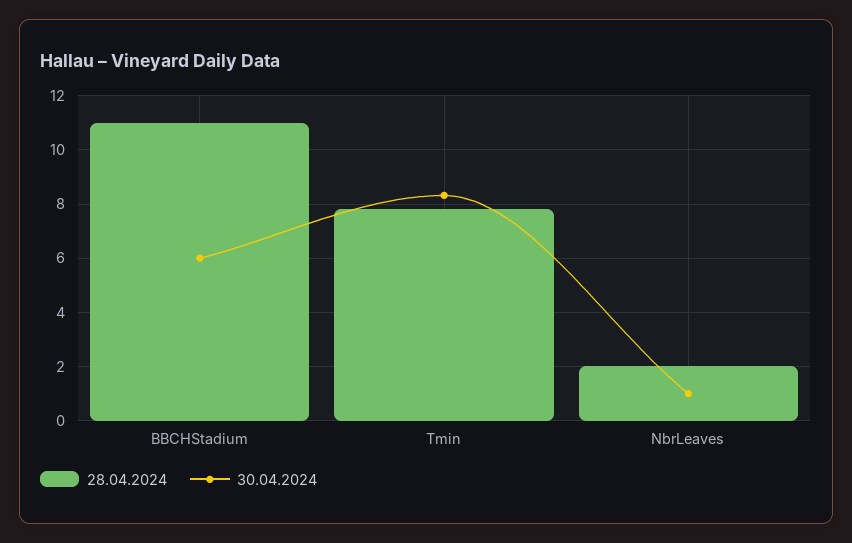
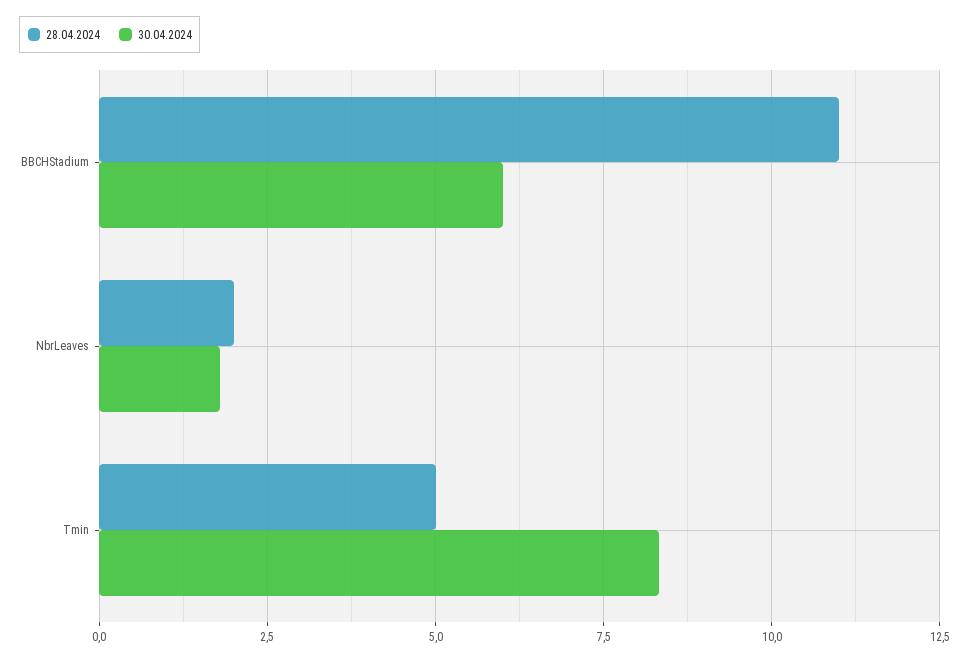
28.04.2024, Tmin: 7.75 -> 5
30.04.2024, NbrLeaves: 1 -> 1.75

